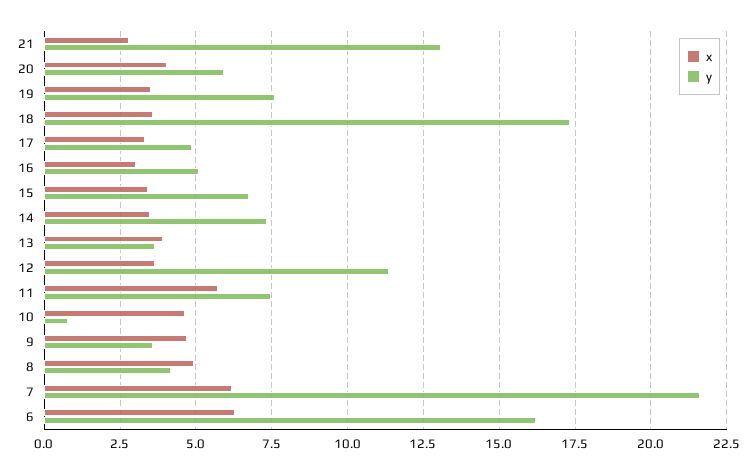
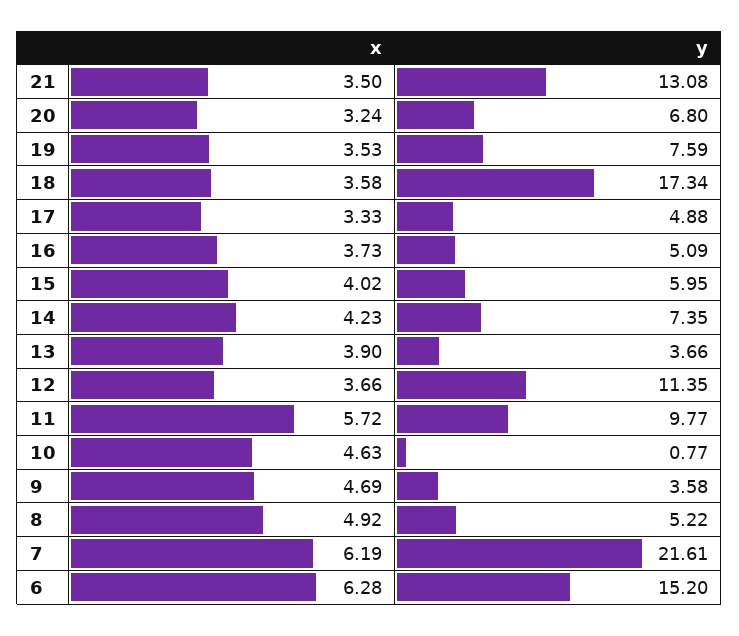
x, 21: 2.75 -> 3.5
x, 20: 4 -> 3.24
y, 20: 6 -> 6.8
x, 16: 3 -> 3.73
x, 15: 3.5 -> 4.02
y, 15: 6.75 -> 5.95
x, 14: 3.5 -> 4.23
y, 11: 7.5 -> 9.77
y, 8: 4.25 -> 5.22
y, 6: 16.25 -> 15.2

